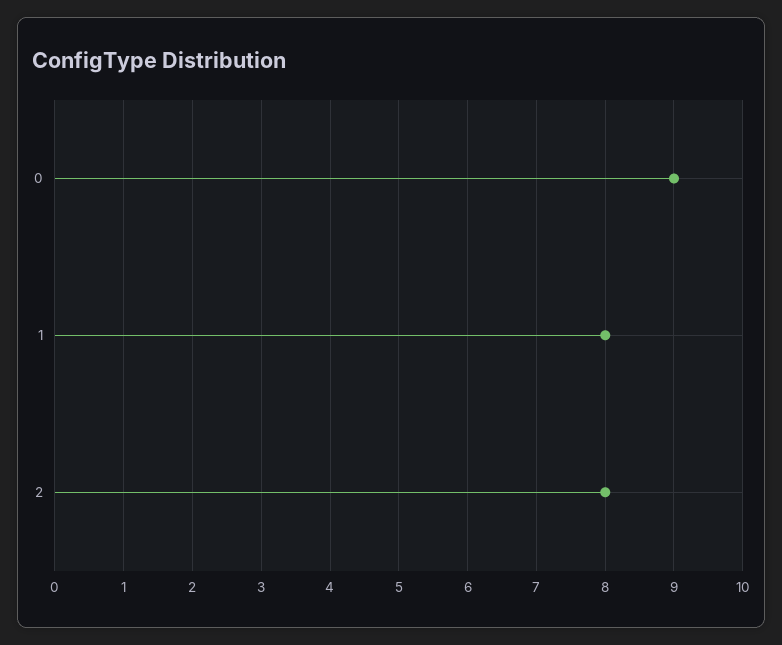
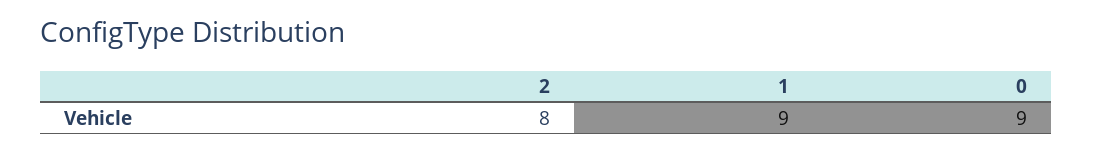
1: 8 -> 9

